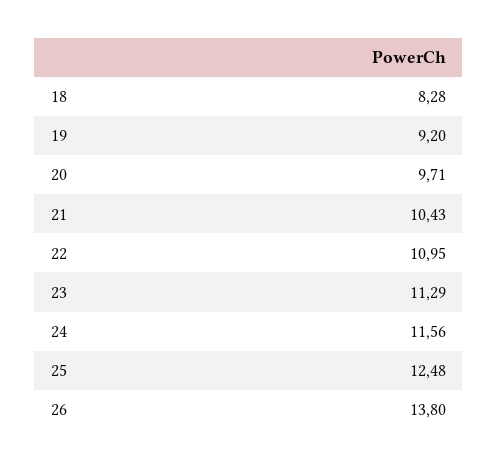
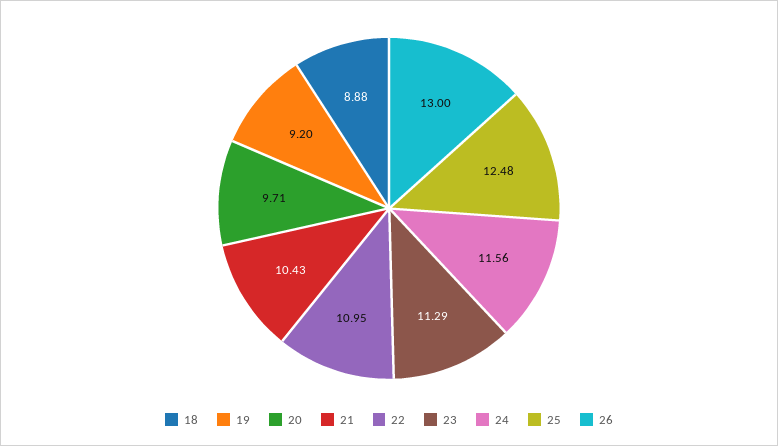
18: 8.28 -> 8.88
26: 13.8 -> 13

